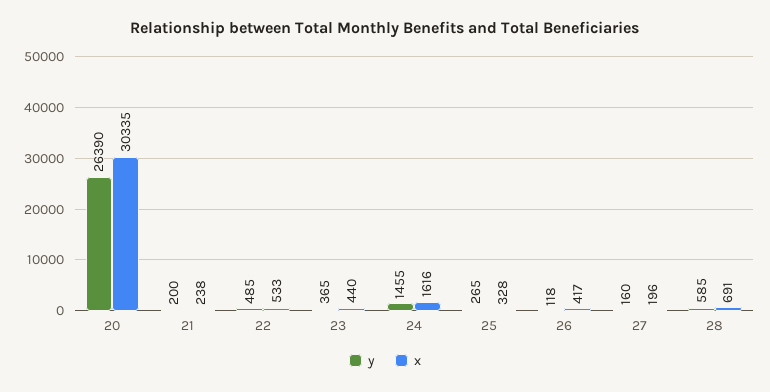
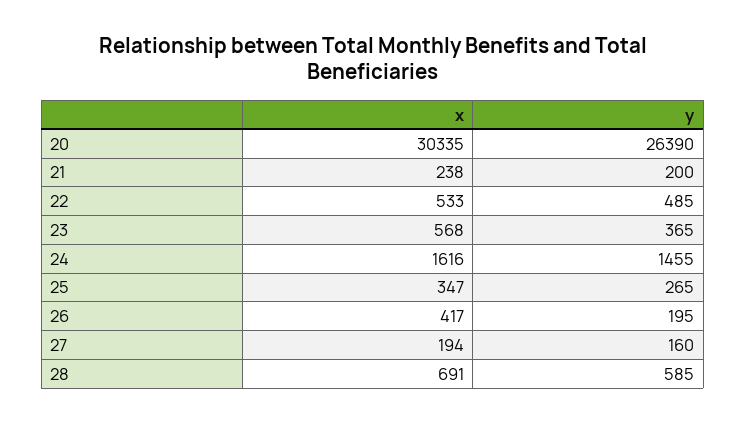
x, 23: 440 -> 568
x, 25: 328 -> 347
y, 26: 118 -> 195
x, 27: 196 -> 194

